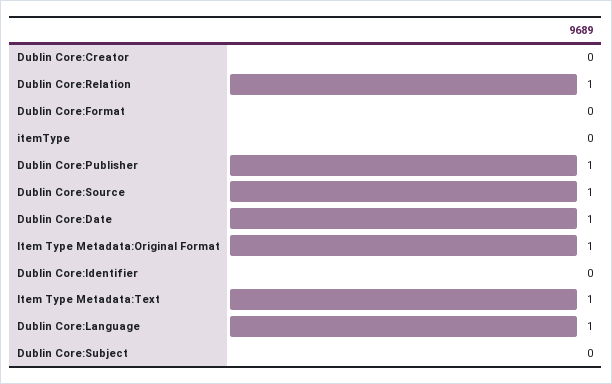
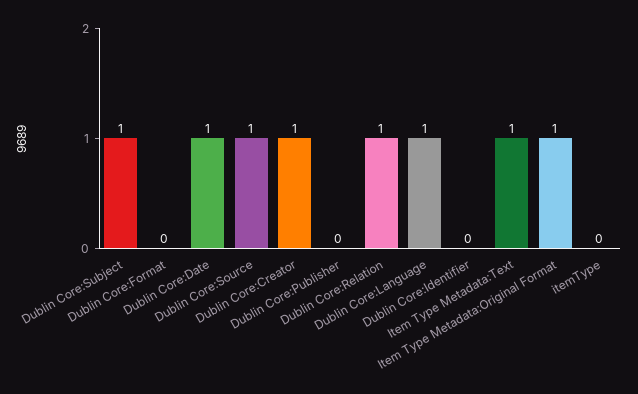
Dublin Core:Creator: 0 -> 1
Dublin Core:Publisher: 1 -> 0
Dublin Core:Subject: 0 -> 1

